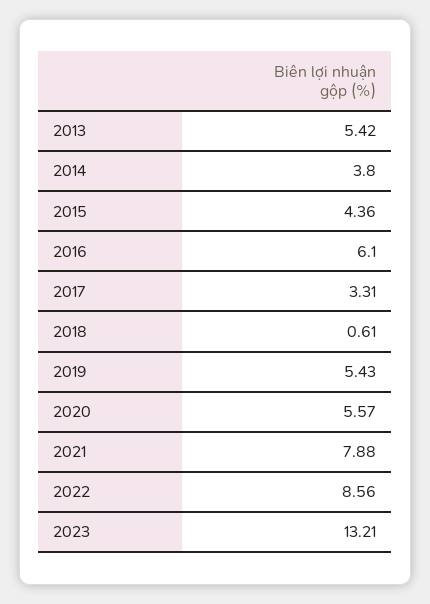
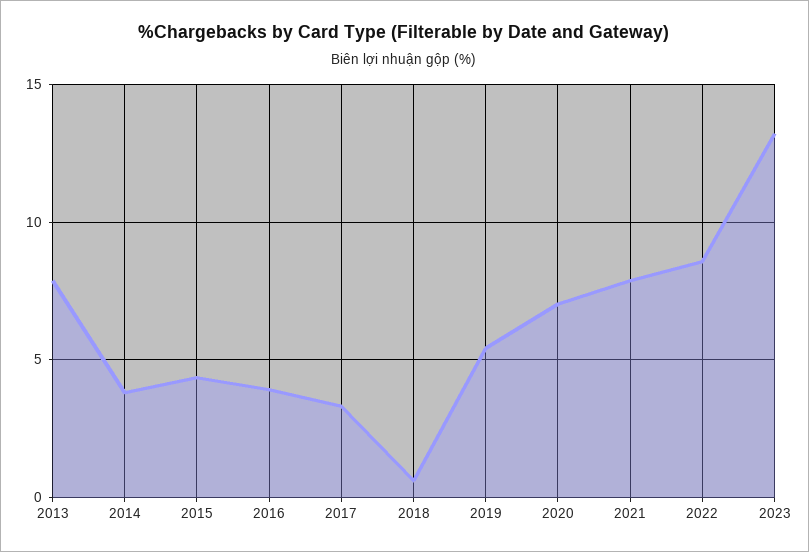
2013: 5.42 -> 8
2016: 6.1 -> 4
2020: 5.57 -> 7

